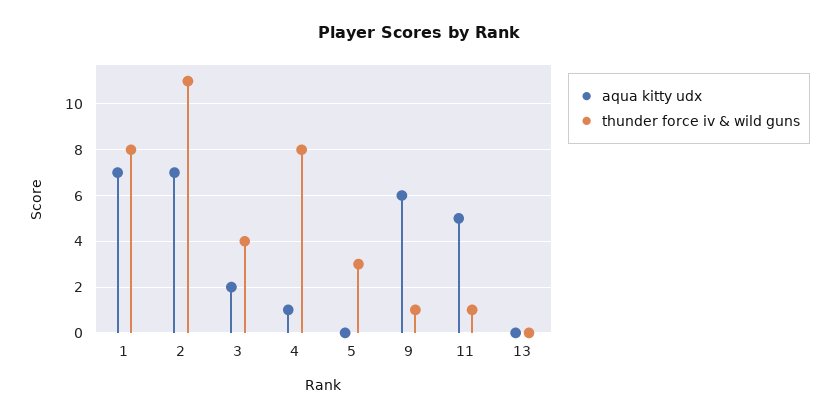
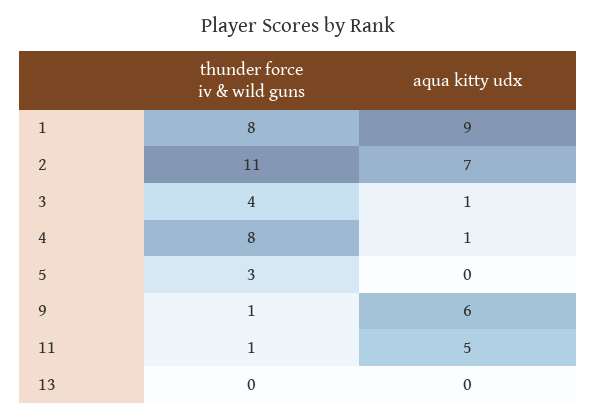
aqua kitty udx, 1: 7 -> 9
aqua kitty udx, 3: 2 -> 1

